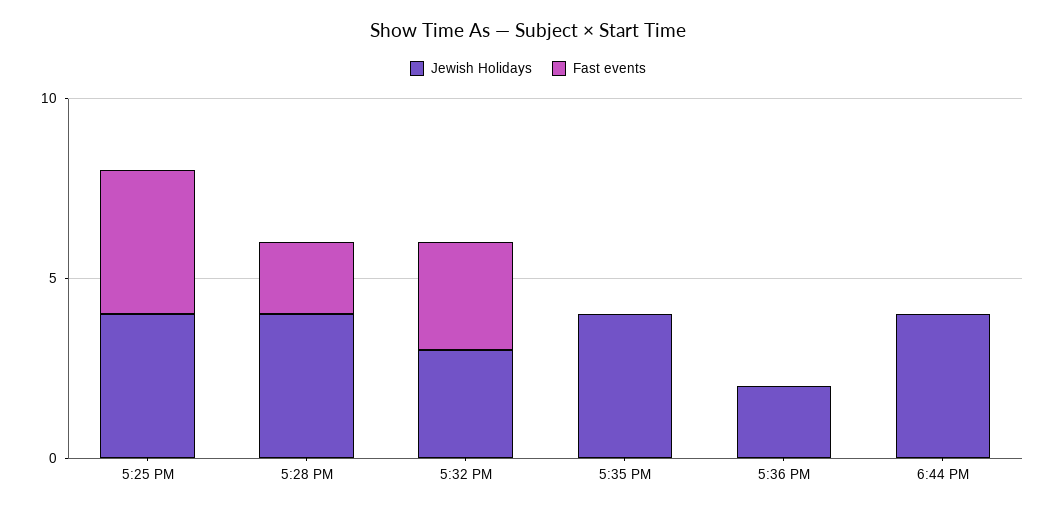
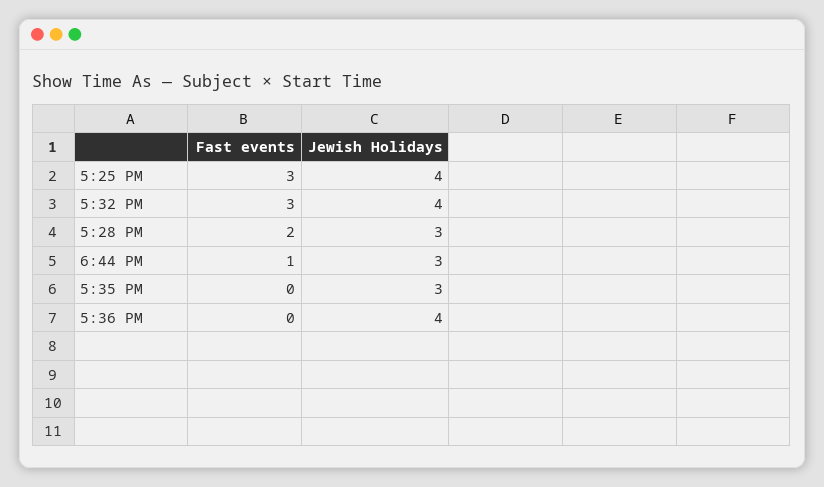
Fast events, 5:25 PM: 4 -> 3
Jewish Holidays, 5:28 PM: 4 -> 3
Jewish Holidays, 5:32 PM: 3 -> 4
Jewish Holidays, 5:35 PM: 4 -> 3
Jewish Holidays, 5:36 PM: 2 -> 4
Jewish Holidays, 6:44 PM: 4 -> 3
Fast events, 6:44 PM: 0 -> 1

